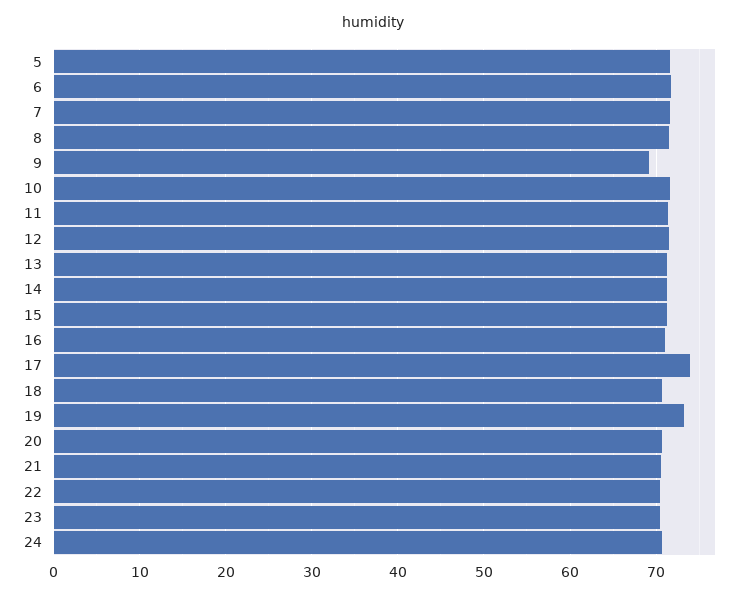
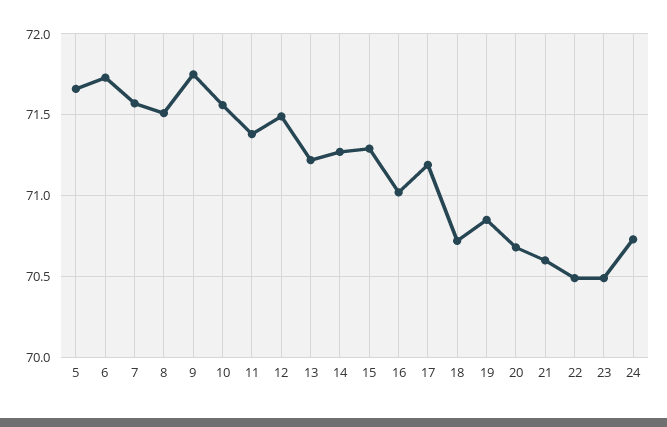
9: 69 -> 71.75
17: 74 -> 71.2
19: 73 -> 70.85

